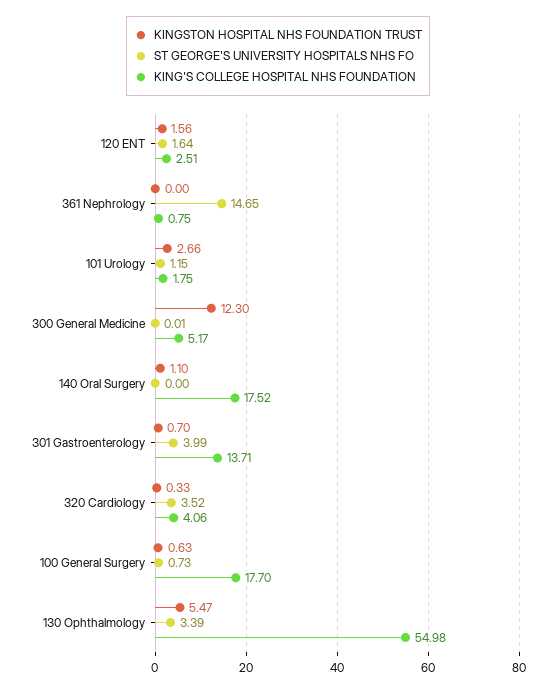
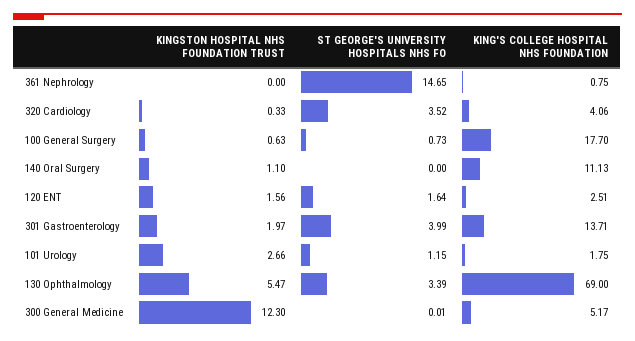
KING'S COLLEGE HOSPITAL NHS FOUNDATION, 140 Oral Surgery: 17.52 -> 11.13
KINGSTON HOSPITAL NHS FOUNDATION TRUST, 301 Gastroenterology: 0.7 -> 1.97
KING'S COLLEGE HOSPITAL NHS FOUNDATION, 130 Ophthalmology: 54.98 -> 69

